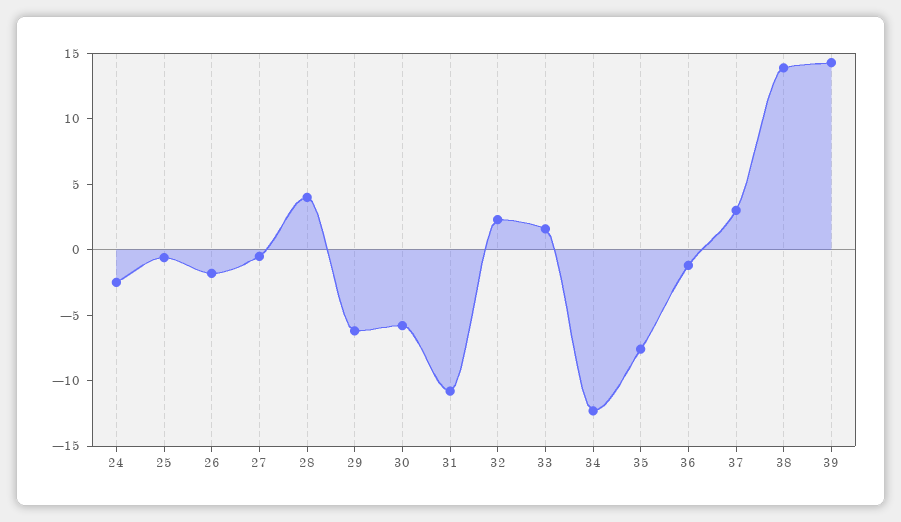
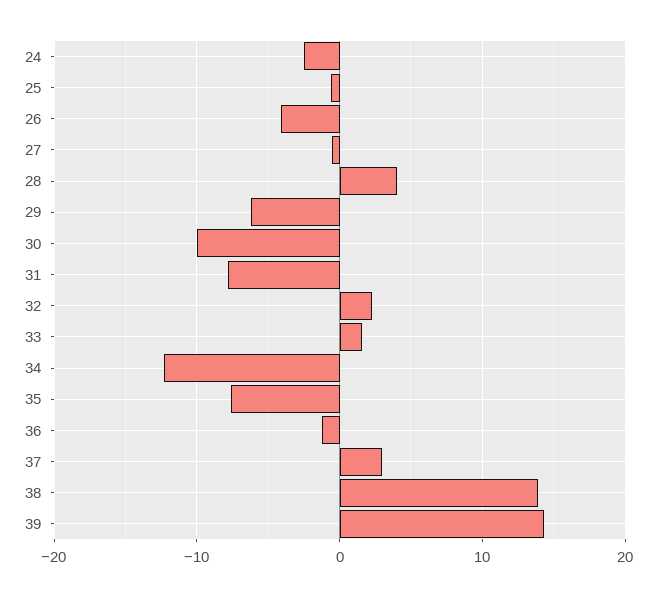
26: -2 -> -4
30: -6 -> -10
31: -11 -> -8

